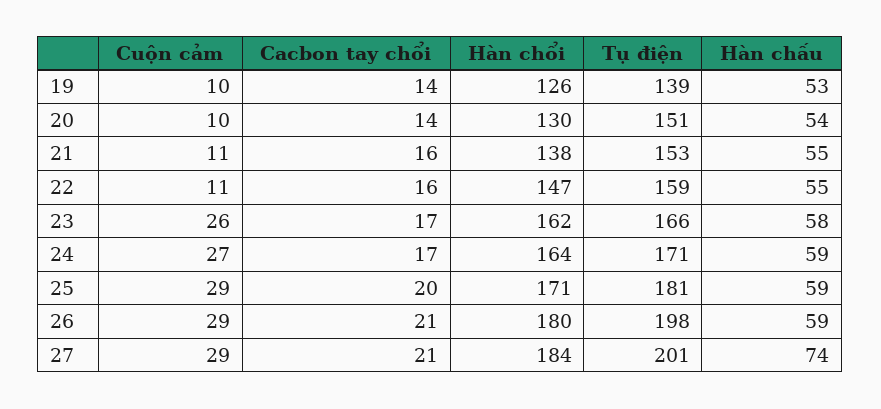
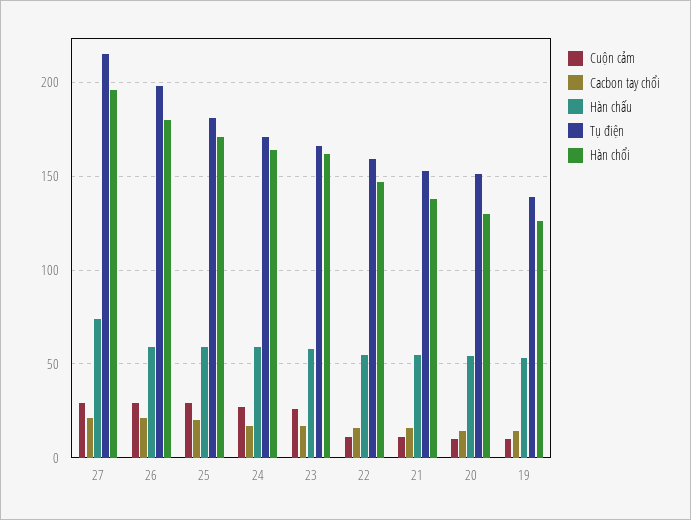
Hàn chổi, 27: 184 -> 195
Tụ điện, 27: 201 -> 215

